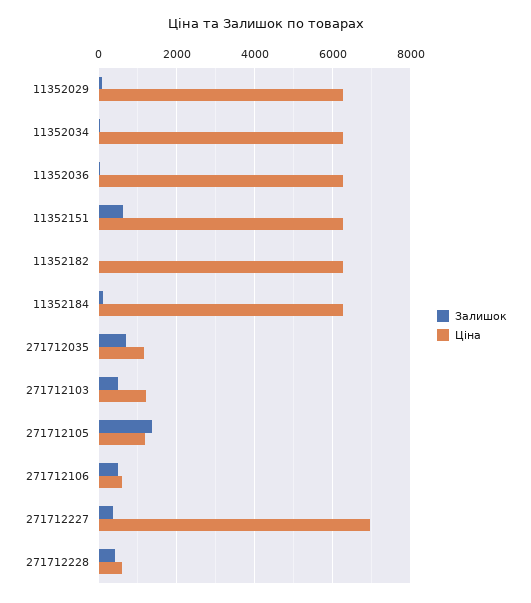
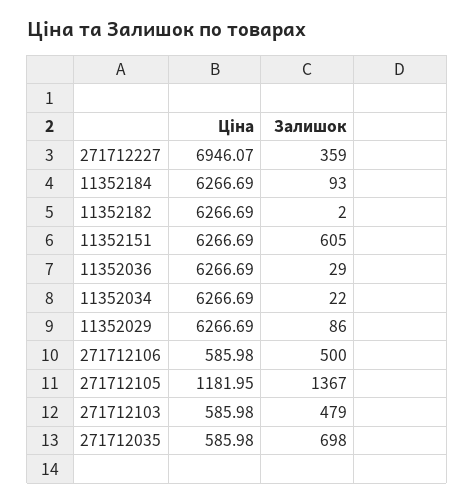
Ціна, 271712035: 1200 -> 585.98
Ціна, 271712103: 1200 -> 585.98
Залишок, 271712228: 400 -> none
Ціна, 271712228: 600 -> none

